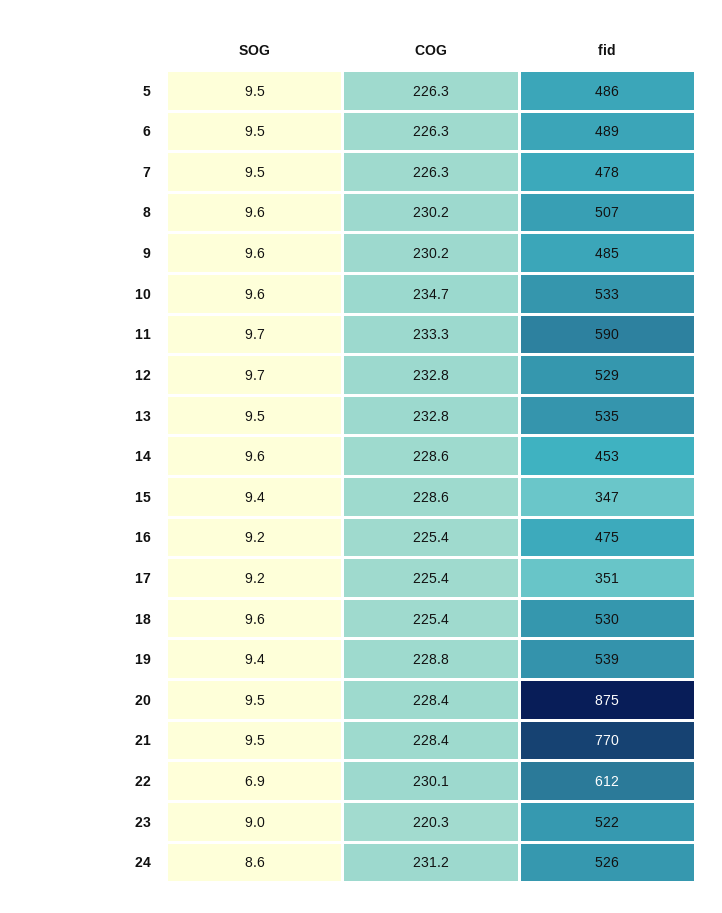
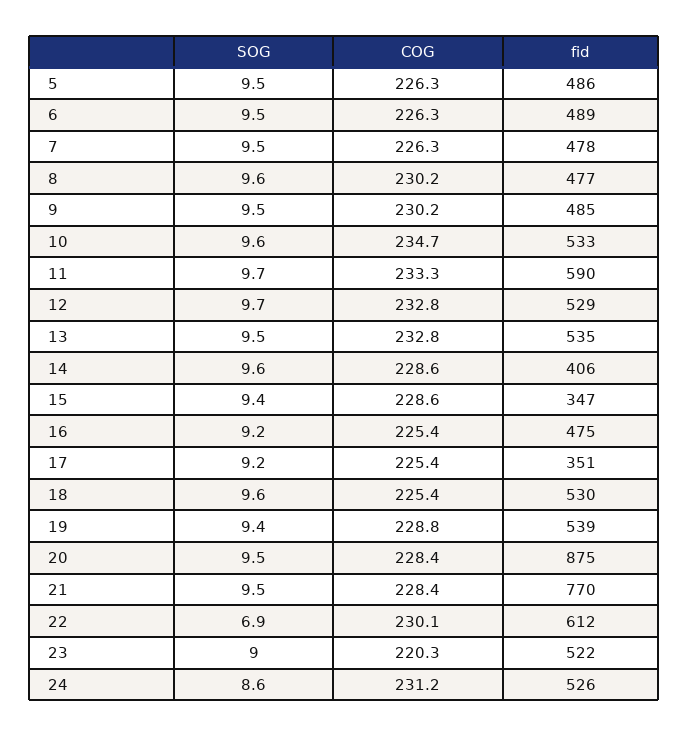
fid, 8: 507 -> 477
SOG, 9: 9.6 -> 9.5
fid, 14: 453 -> 406

